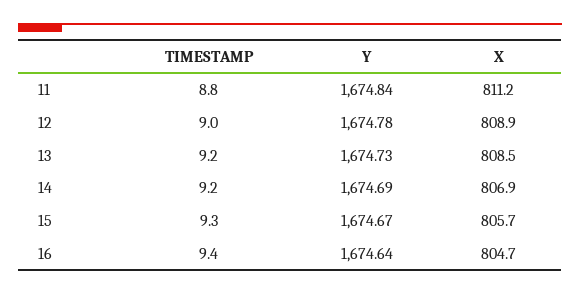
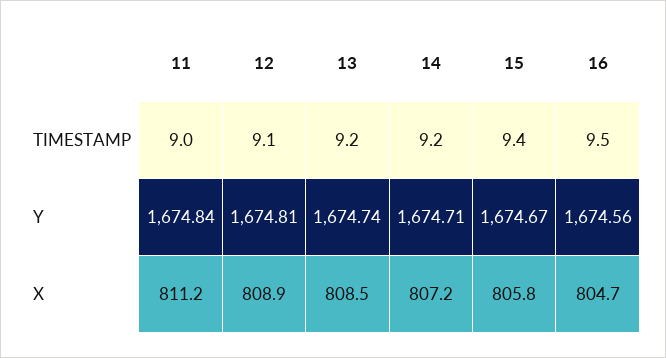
TIMESTAMP, 11: 8.8 -> 9
TIMESTAMP, 12: 9 -> 9.1
Y, 12: 1674.78 -> 1674.81
Y, 13: 1674.73 -> 1674.74
Y, 14: 1674.69 -> 1674.71
X, 14: 806.9 -> 807.2
TIMESTAMP, 15: 9.3 -> 9.4
X, 15: 805.7 -> 805.8
TIMESTAMP, 16: 9.4 -> 9.5
Y, 16: 1674.64 -> 1674.56

